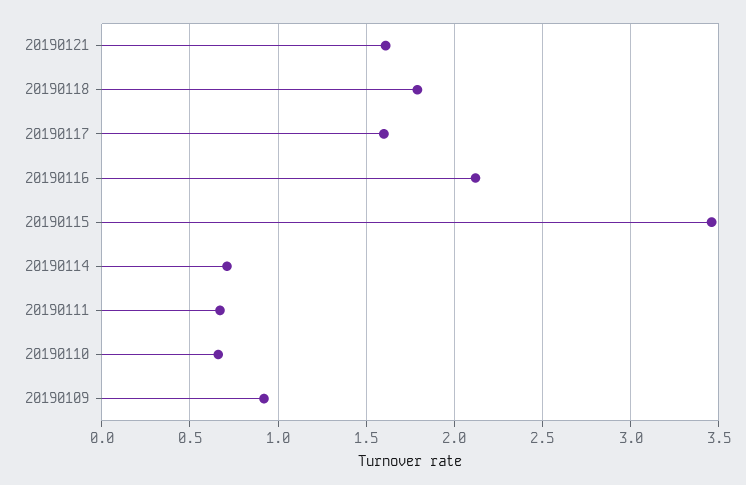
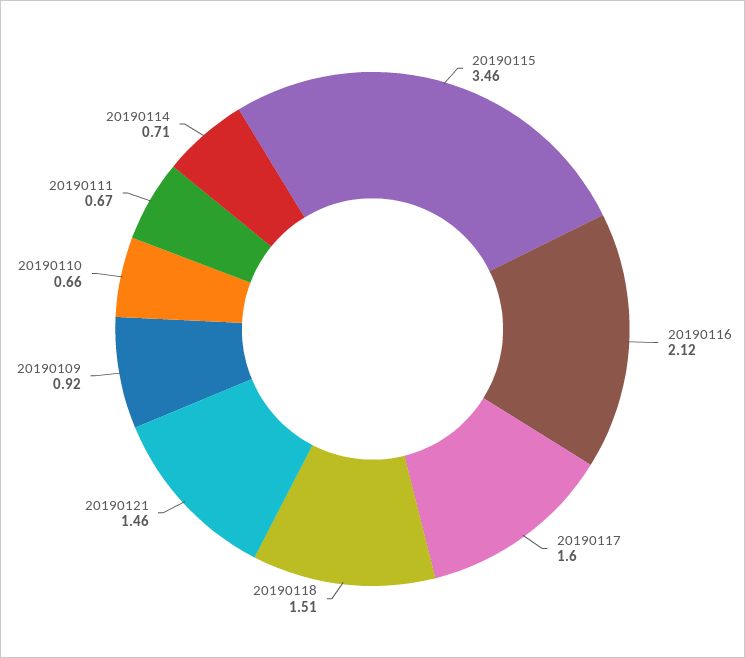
20190121: 1.6 -> 1.46
20190118: 1.8 -> 1.51

